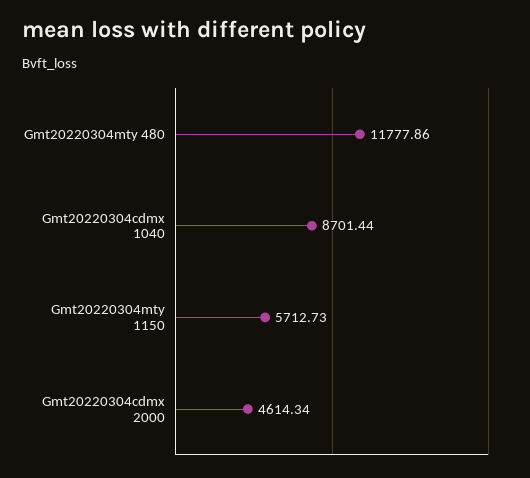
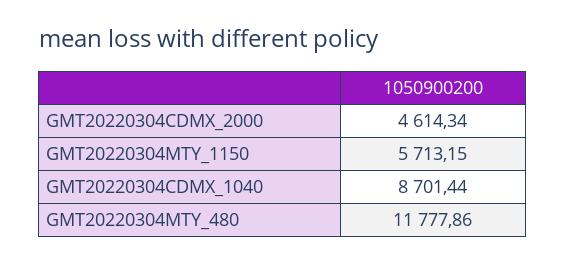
Gmt20220304mty 1150: 5712.73 -> 5713.15

